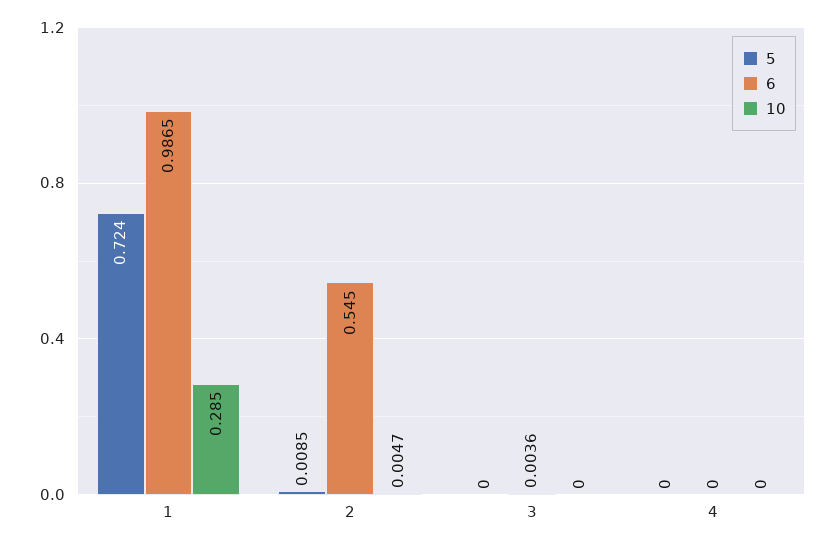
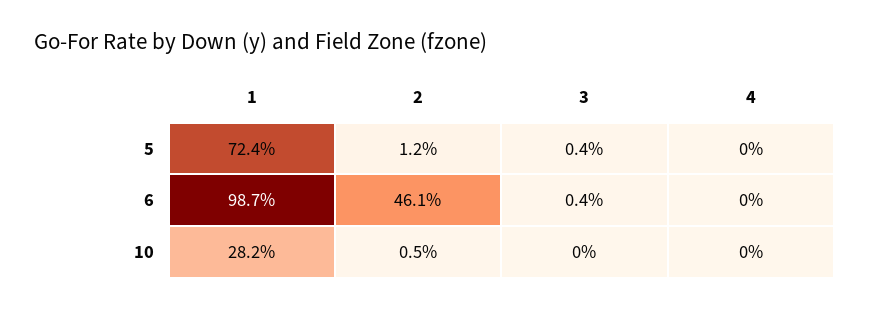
10, 1: 0.285 -> 0.282
5, 2: 0.0085 -> 0.012
6, 2: 0.545 -> 0.461
5, 3: 0 -> 0.004

